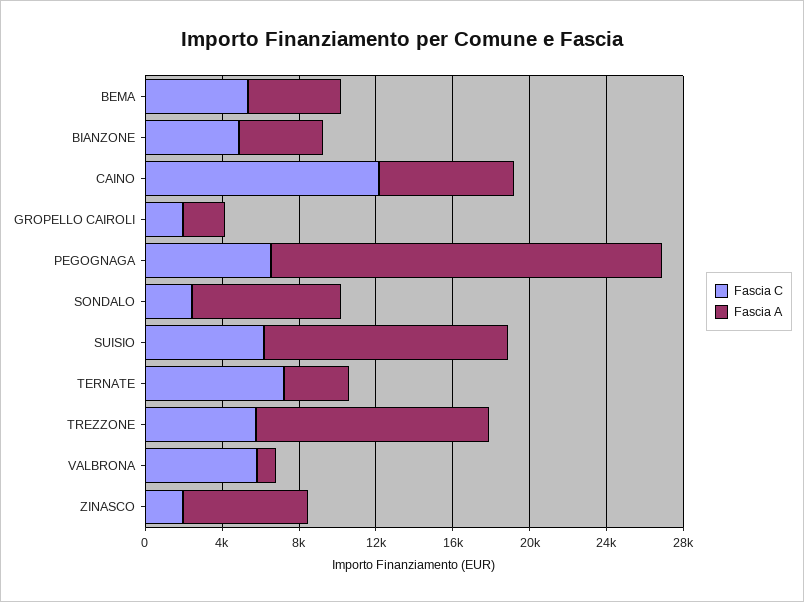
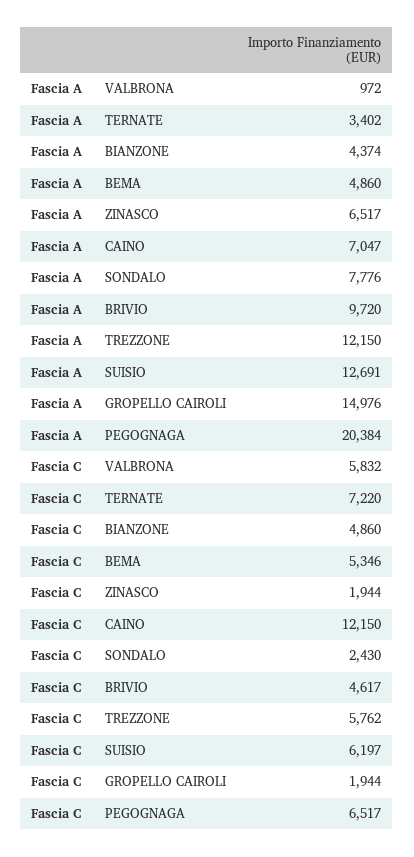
Fascia A, GROPELLO CAIROLI: 2000 -> 14976
Fascia A, BRIVIO: none -> 9720
Fascia C, BRIVIO: none -> 4617

